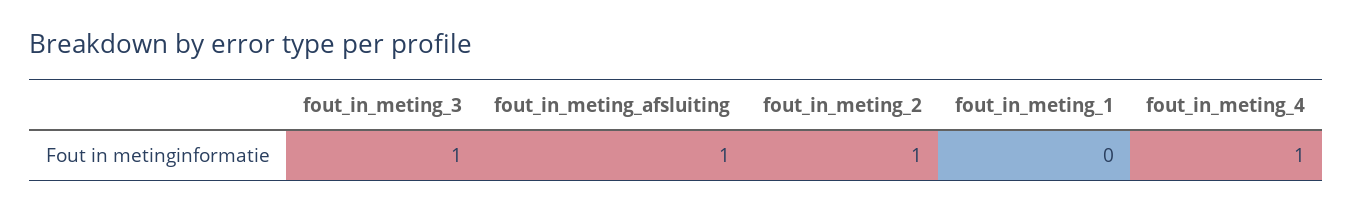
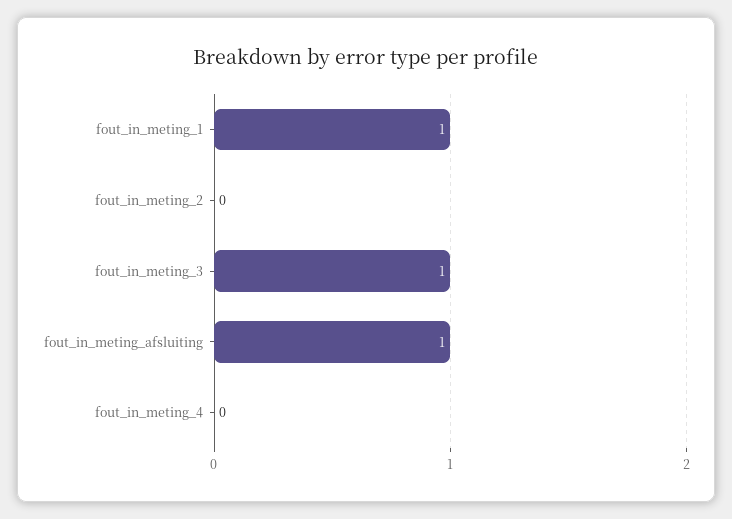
fout_in_meting_2: 1 -> 0
fout_in_meting_1: 0 -> 1
fout_in_meting_4: 1 -> 0

